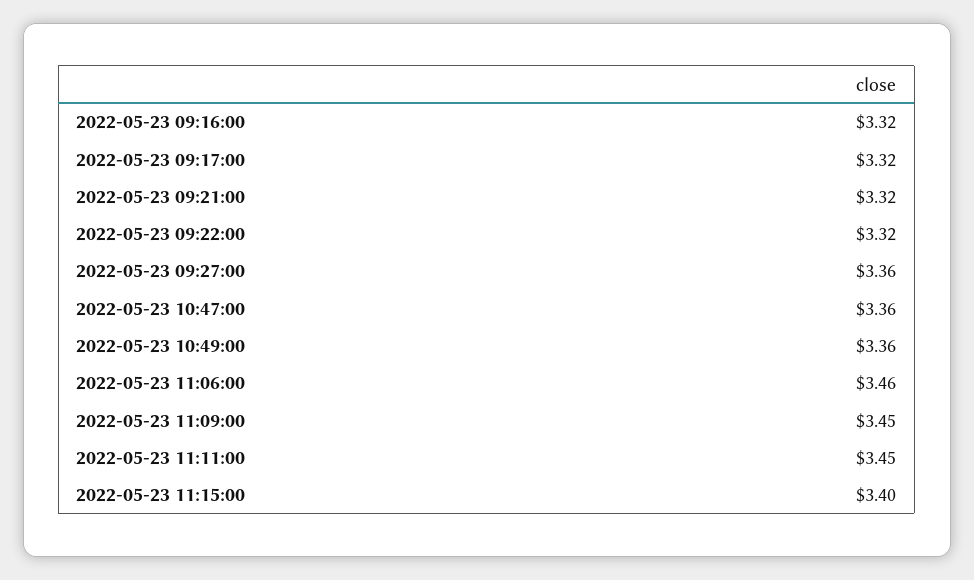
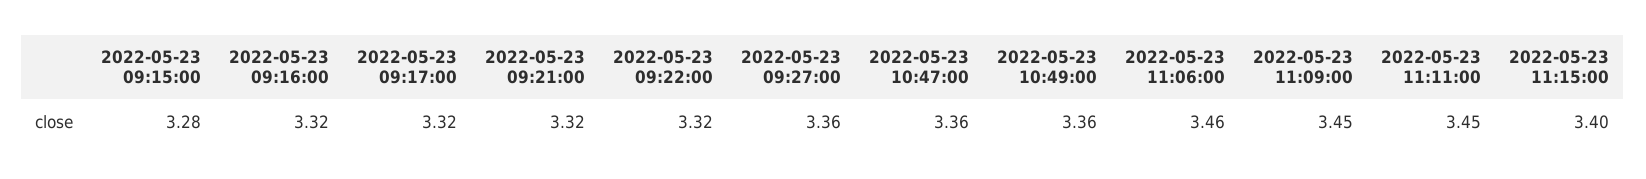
2022-05-23 09:15:00: none -> 3.28

